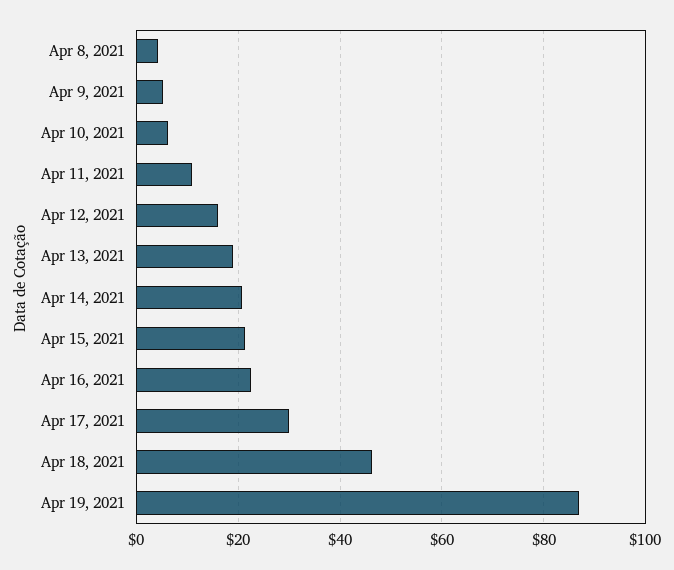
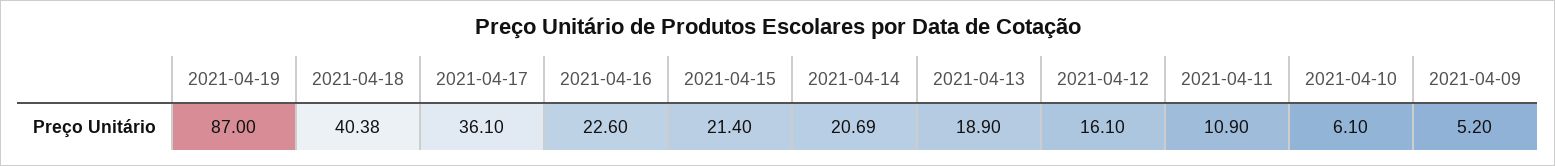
Apr 8, 2021: 4 -> none
Apr 17, 2021: 30 -> 36.1
Apr 18, 2021: 46 -> 40.38

